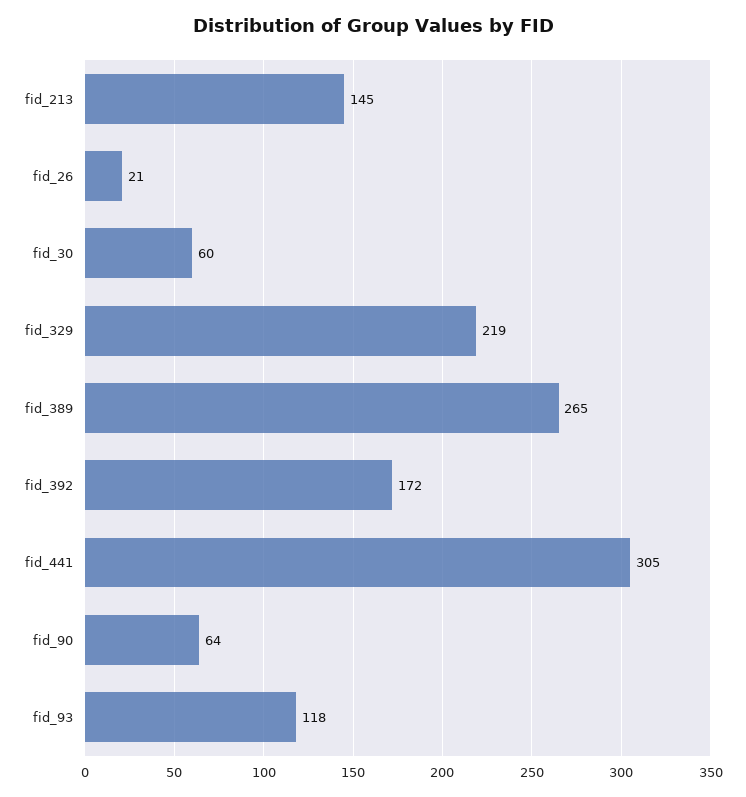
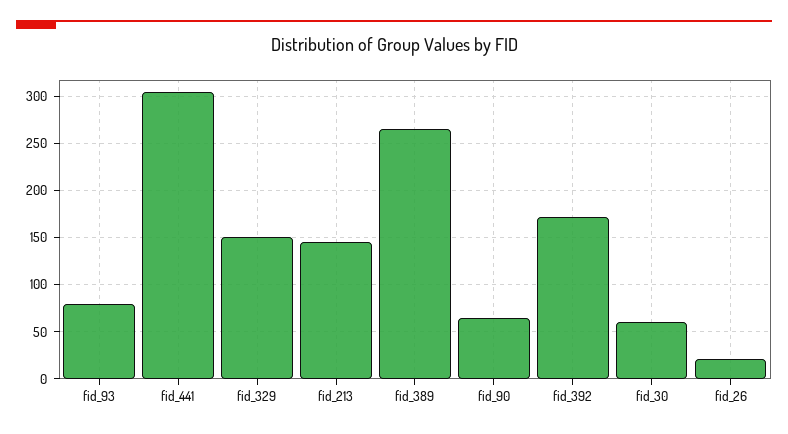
fid_329: 219 -> 150
fid_93: 118 -> 80

